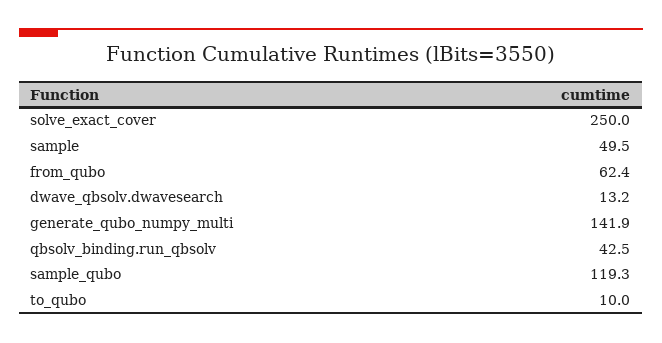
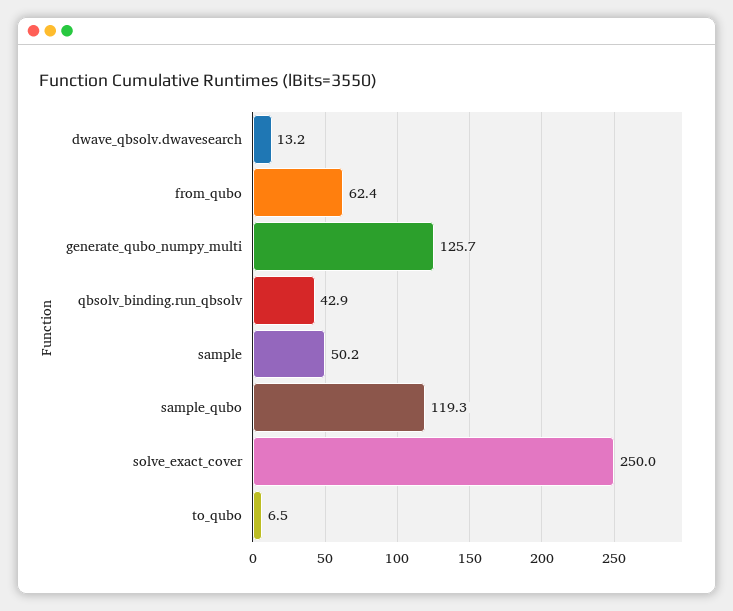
sample: 49.5 -> 50.2
generate_qubo_numpy_multi: 141.9 -> 125.7
qbsolv_binding.run_qbsolv: 42.5 -> 42.9
to_qubo: 10 -> 6.5

